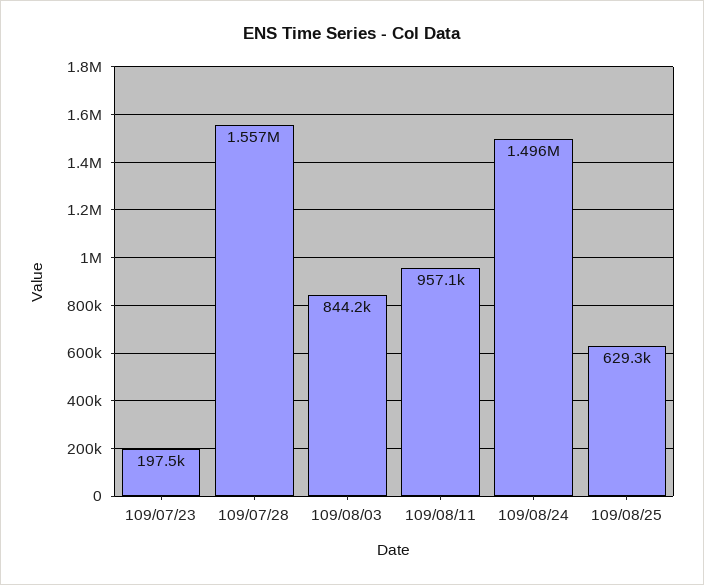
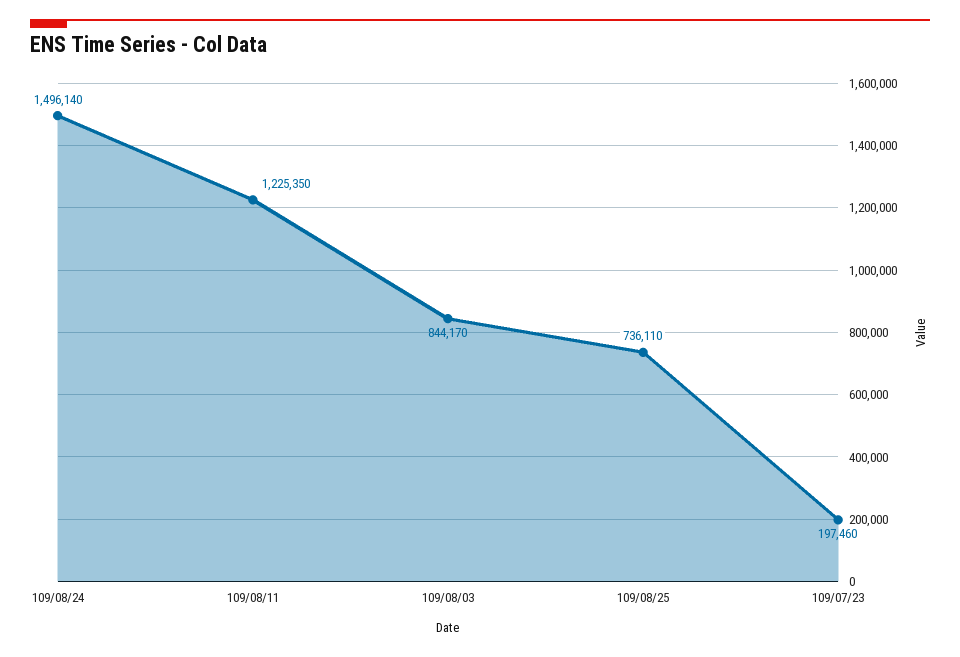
109/07/28: 1557000 -> none
109/08/11: 957100 -> 1225350
109/08/25: 629300 -> 736110

